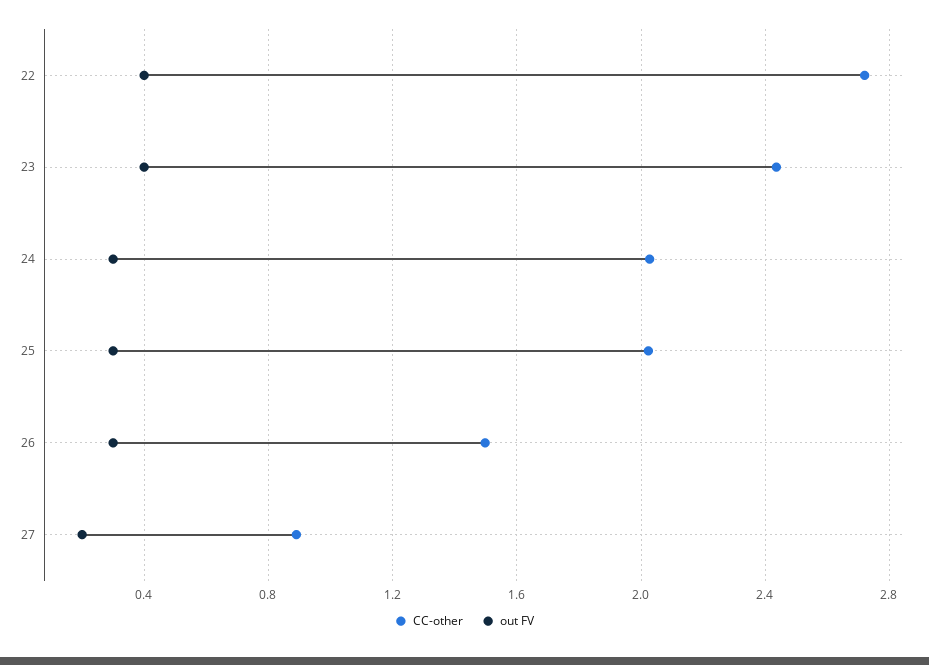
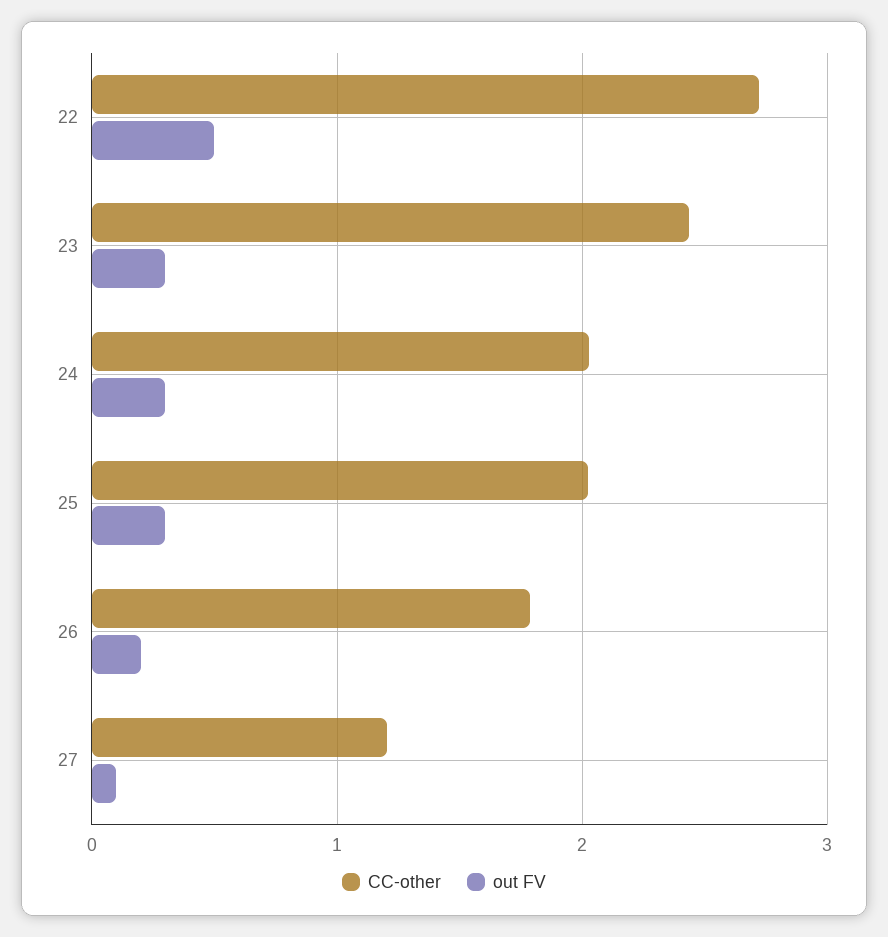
out FV, 22: 0.4 -> 0.5
out FV, 23: 0.4 -> 0.3
CC-other, 26: 1.5 -> 1.8
out FV, 26: 0.3 -> 0.2
CC-other, 27: 0.9 -> 1.2
out FV, 27: 0.2 -> 0.1

